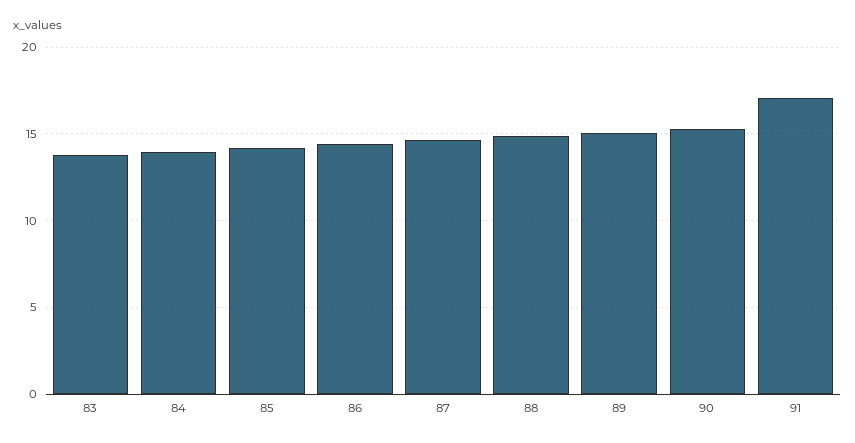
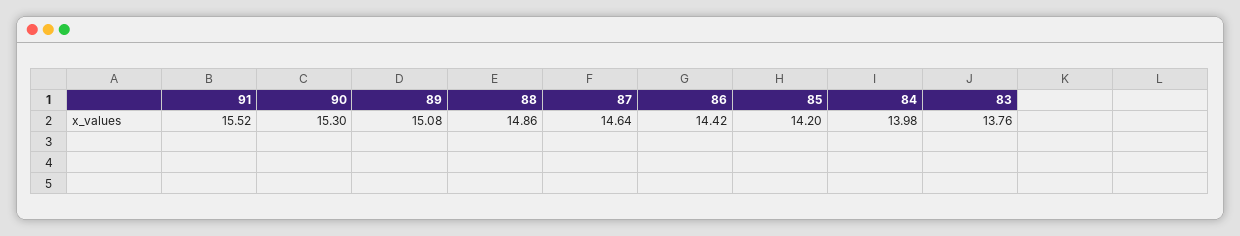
91: 17 -> 15.52

